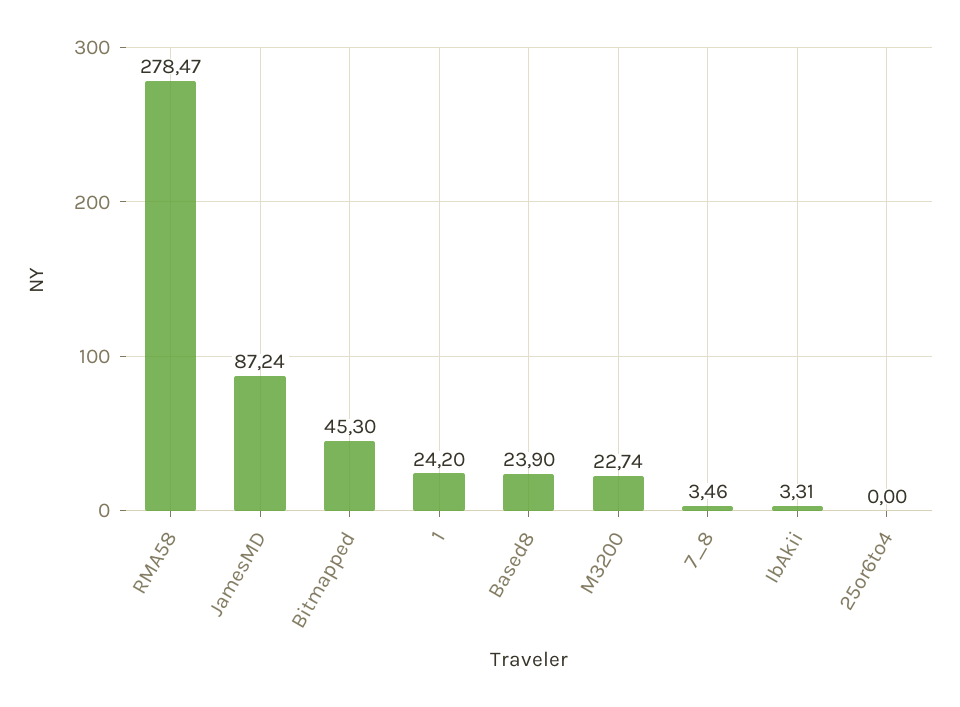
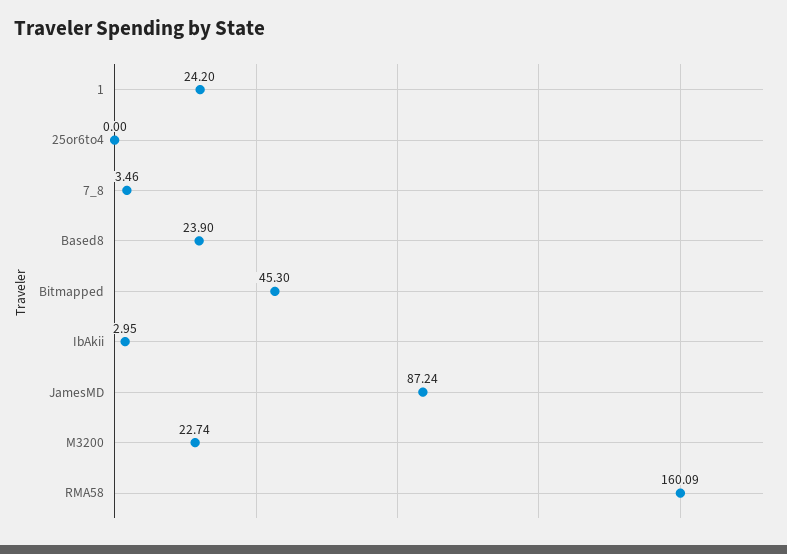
RMA58: 278.47 -> 160.09
IbAkii: 3.31 -> 2.95

